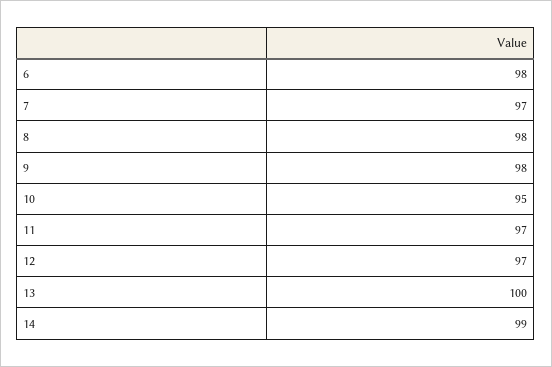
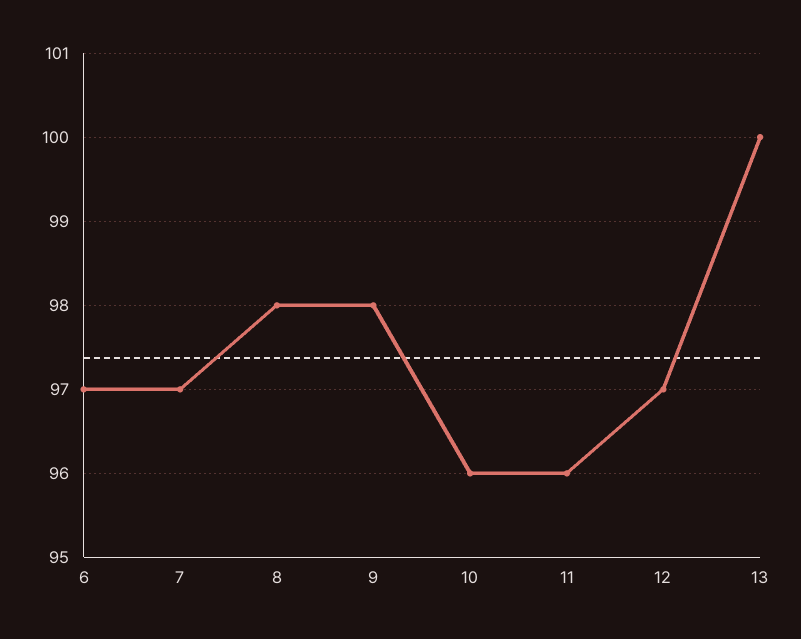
6: 98 -> 97
10: 95 -> 96
11: 97 -> 96
14: 99 -> none

